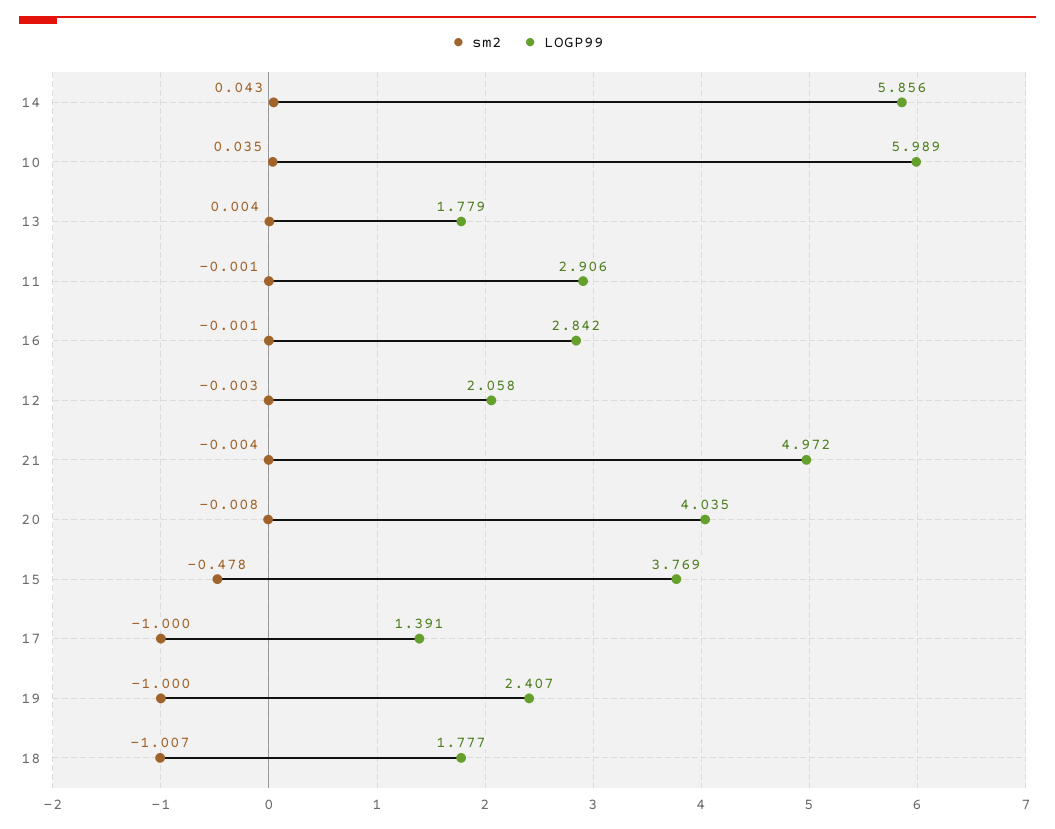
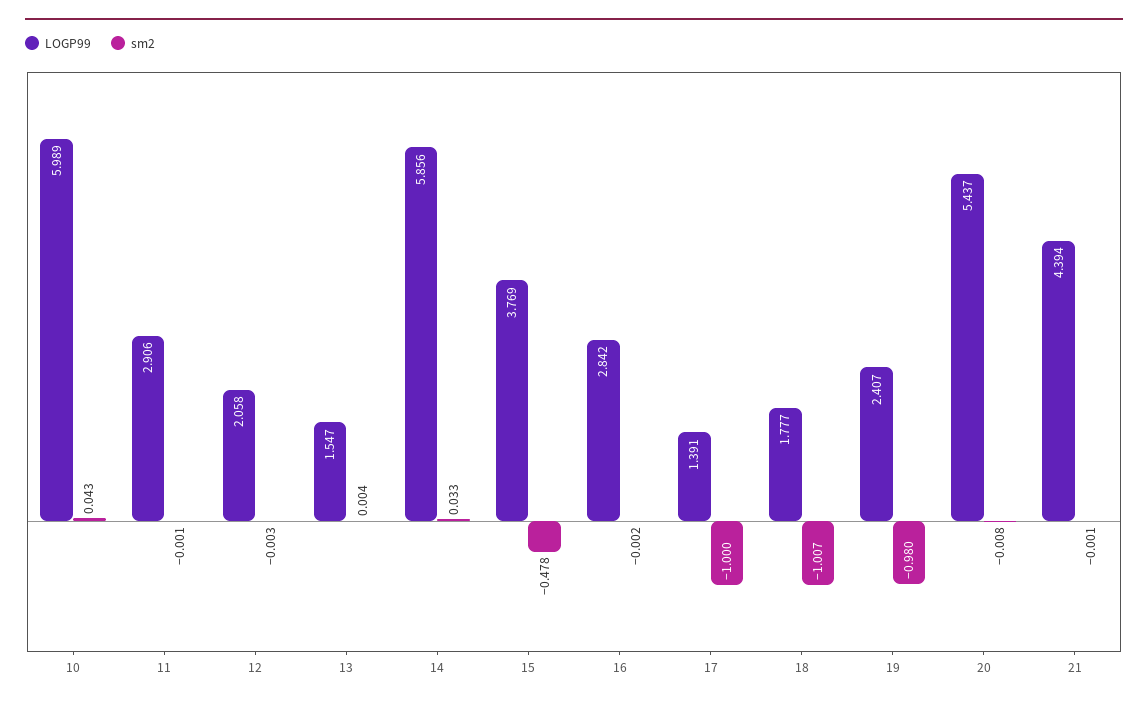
sm2, 14: 0.043 -> 0.033
sm2, 10: 0.035 -> 0.043
LOGP99, 13: 1.779 -> 1.547
sm2, 16: -0.001 -> -0.002
sm2, 21: -0.004 -> -0.001
LOGP99, 21: 4.972 -> 4.394
LOGP99, 20: 4.035 -> 5.437
sm2, 19: -1 -> -0.98

